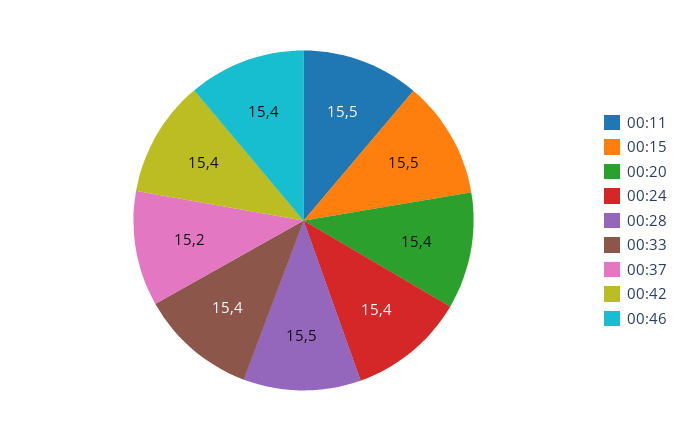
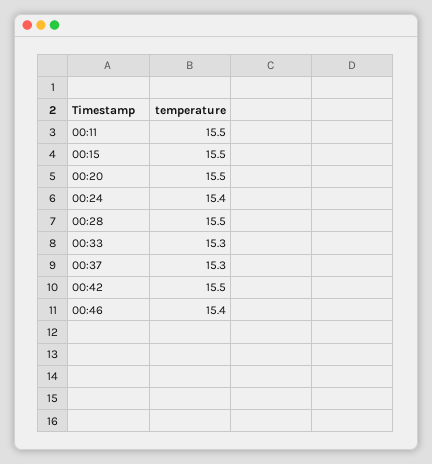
00:20: 15.4 -> 15.5
00:33: 15.4 -> 15.3
00:37: 15.2 -> 15.3
00:42: 15.4 -> 15.5

